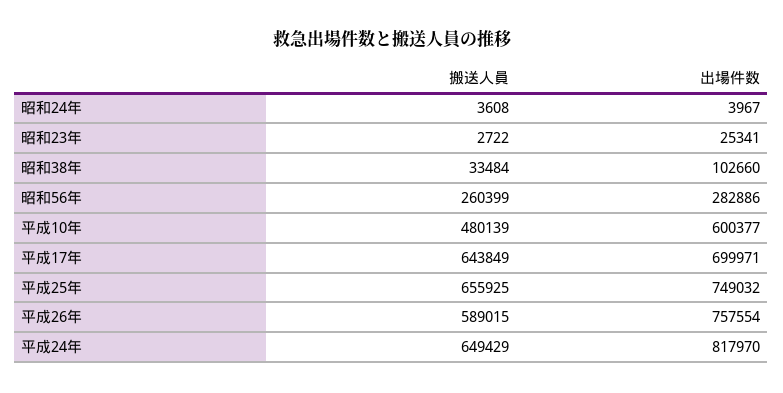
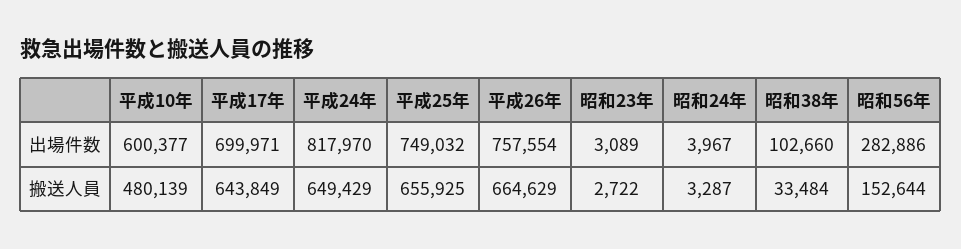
搬送人員, 昭和24年: 3608 -> 3287
出場件数, 昭和23年: 25341 -> 3089
搬送人員, 昭和56年: 260399 -> 152644
搬送人員, 平成26年: 589015 -> 664629

